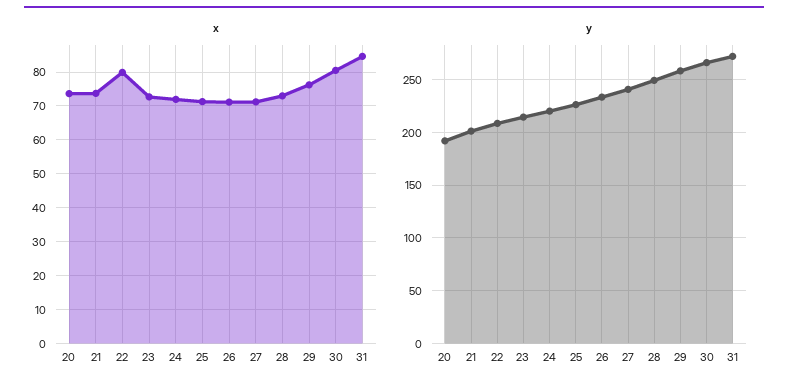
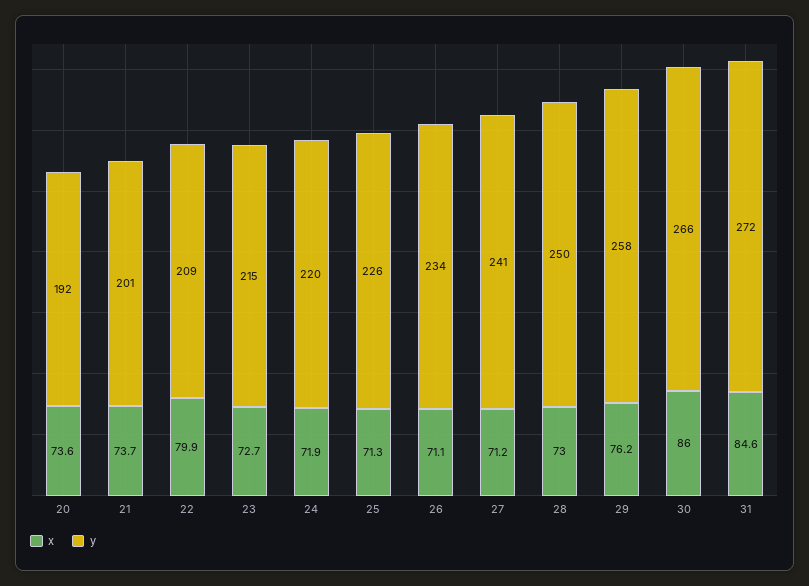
x, 30: 80 -> 86

